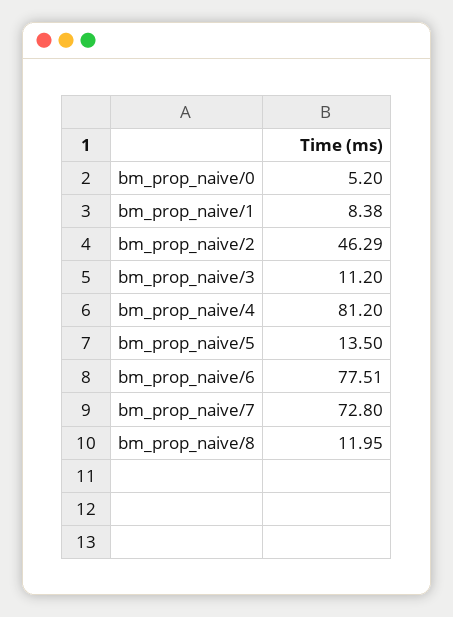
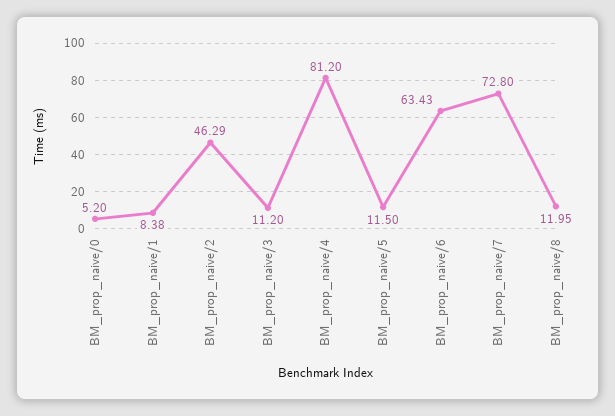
bm_prop_naive/5: 13.5 -> 11.5
bm_prop_naive/6: 77.51 -> 63.43

